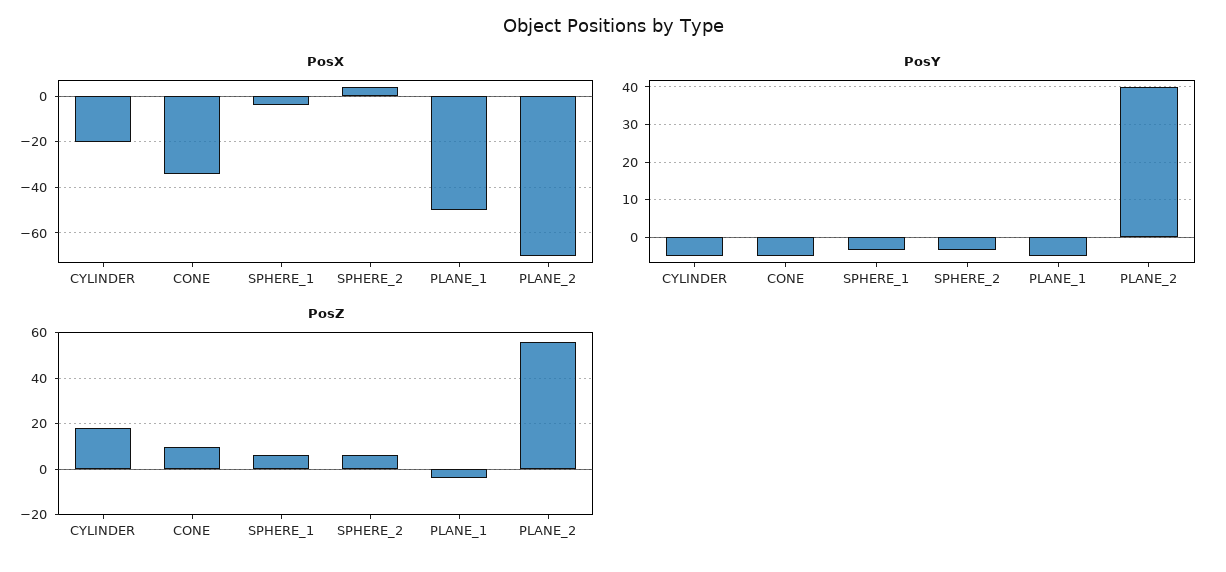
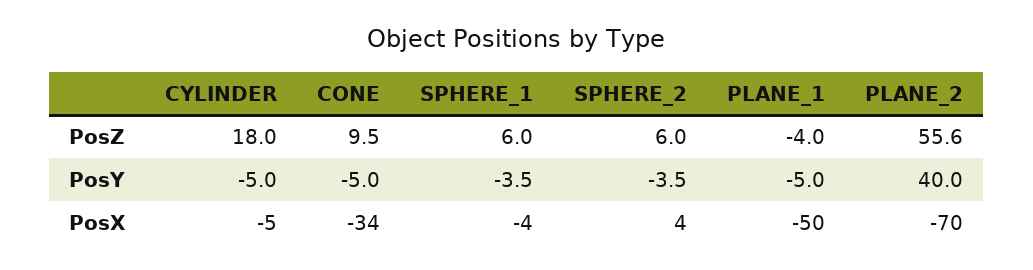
PosX, CYLINDER: -20 -> -5

